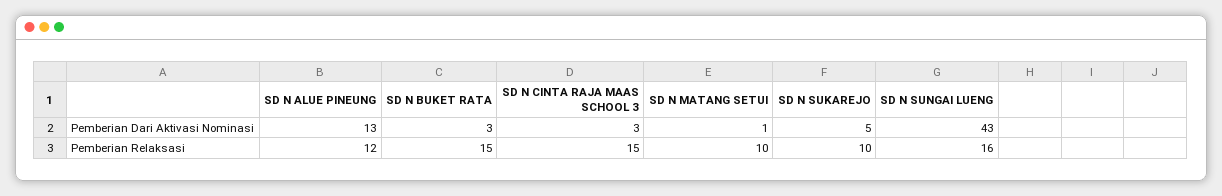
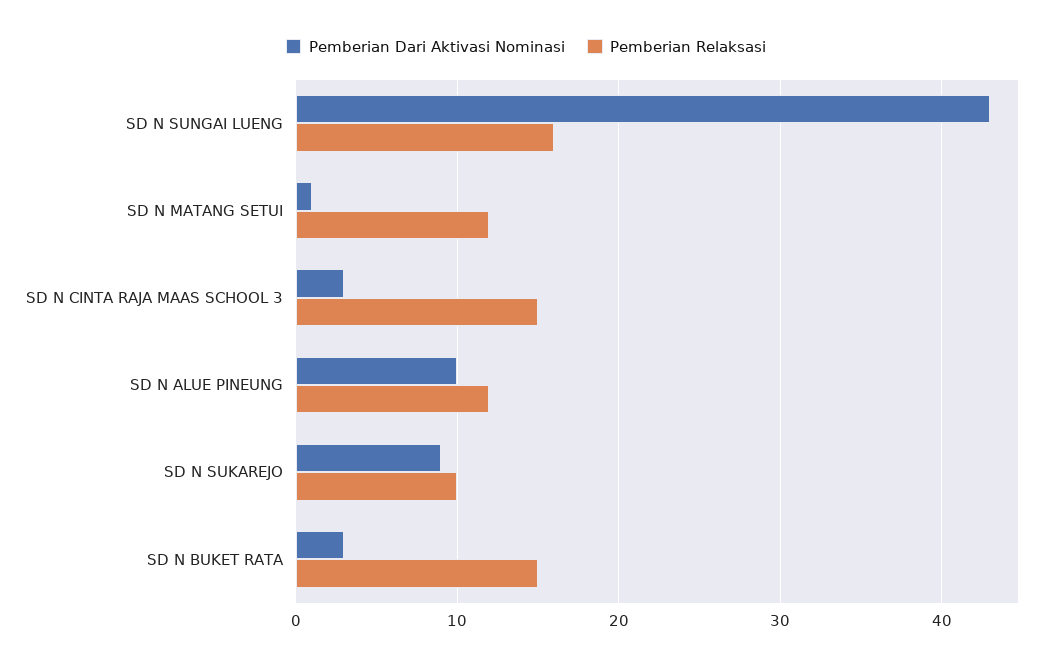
Pemberian Dari Aktivasi Nominasi, SD N ALUE PINEUNG: 13 -> 10
Pemberian Dari Aktivasi Nominasi, SD N SUKAREJO: 5 -> 9
Pemberian Relaksasi, SD N MATANG SETUI: 10 -> 12

